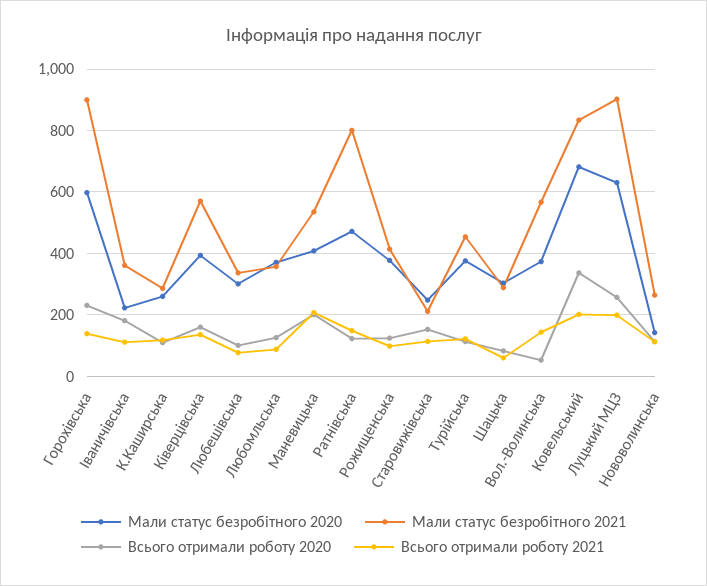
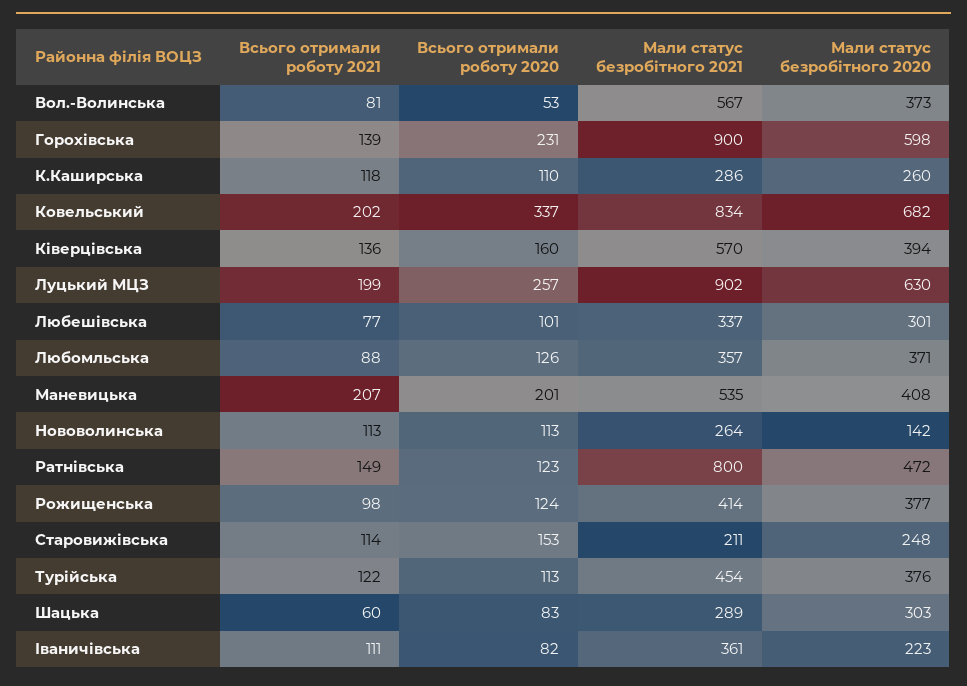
Всього отримали роботу 2020, Іваничівська: 180 -> 82
Всього отримали роботу 2021, Вол.-Волинська: 140 -> 81

